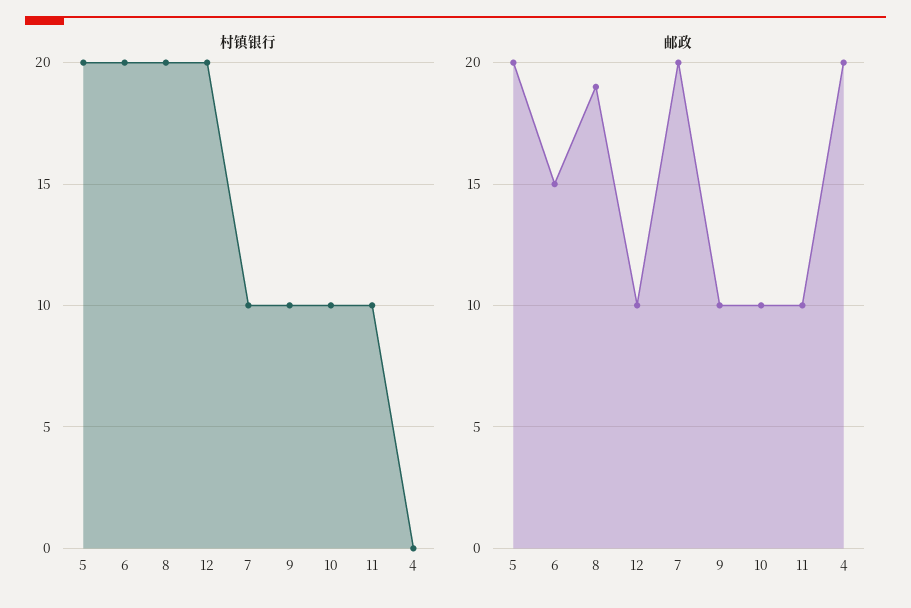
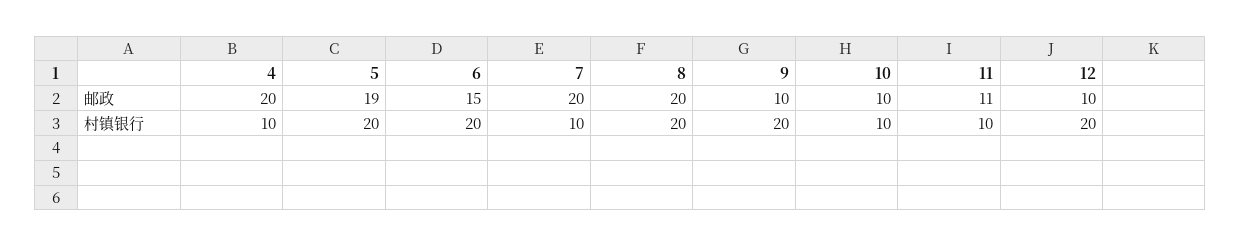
村镇银行, 9: 10 -> 20
村镇银行, 4: 0 -> 10
邮政, 5: 20 -> 19
邮政, 8: 19 -> 20
邮政, 11: 10 -> 11

